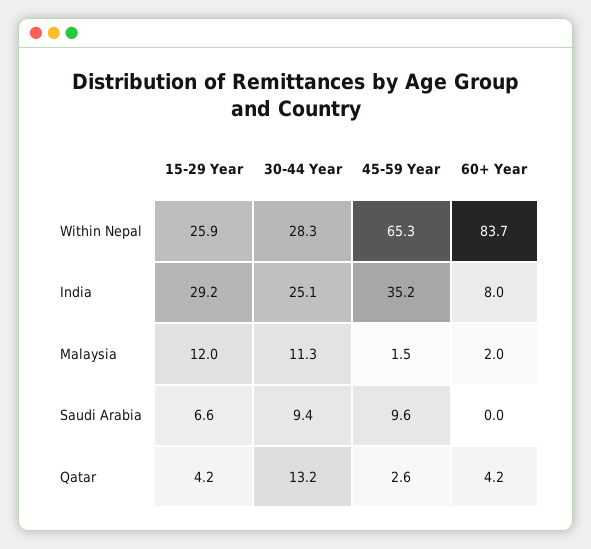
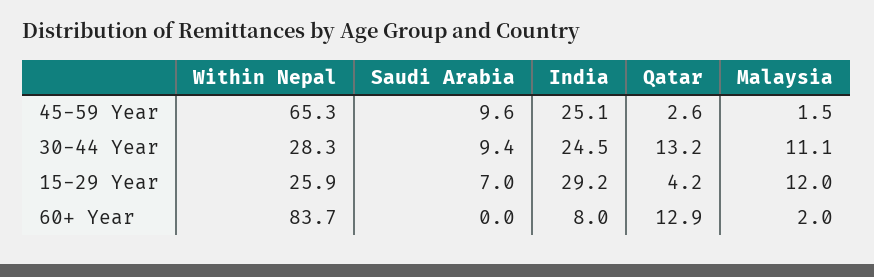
30-44 Year, India: 25.1 -> 24.5
45-59 Year, India: 35.2 -> 25.1
30-44 Year, Malaysia: 11.3 -> 11.1
15-29 Year, Saudi Arabia: 6.6 -> 7
60+ Year, Qatar: 4.2 -> 12.9

